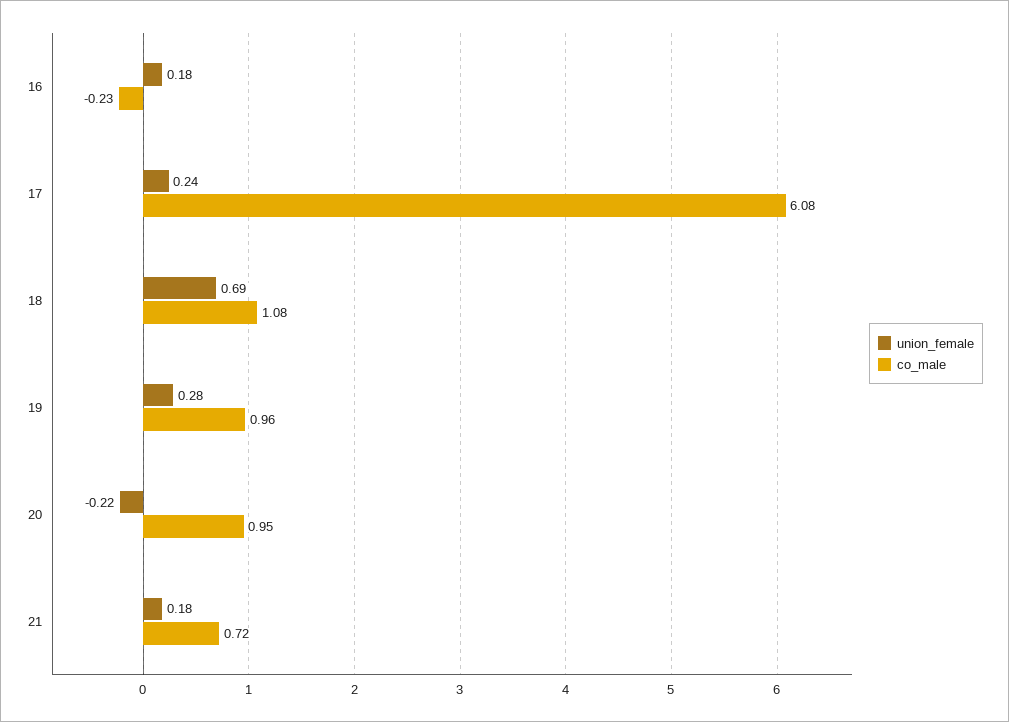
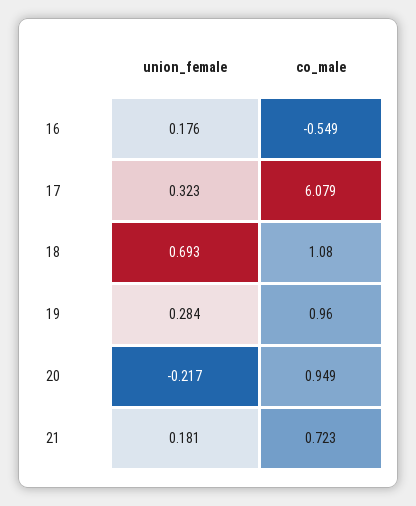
co_male, 16: -0.23 -> -0.549
union_female, 17: 0.24 -> 0.323

